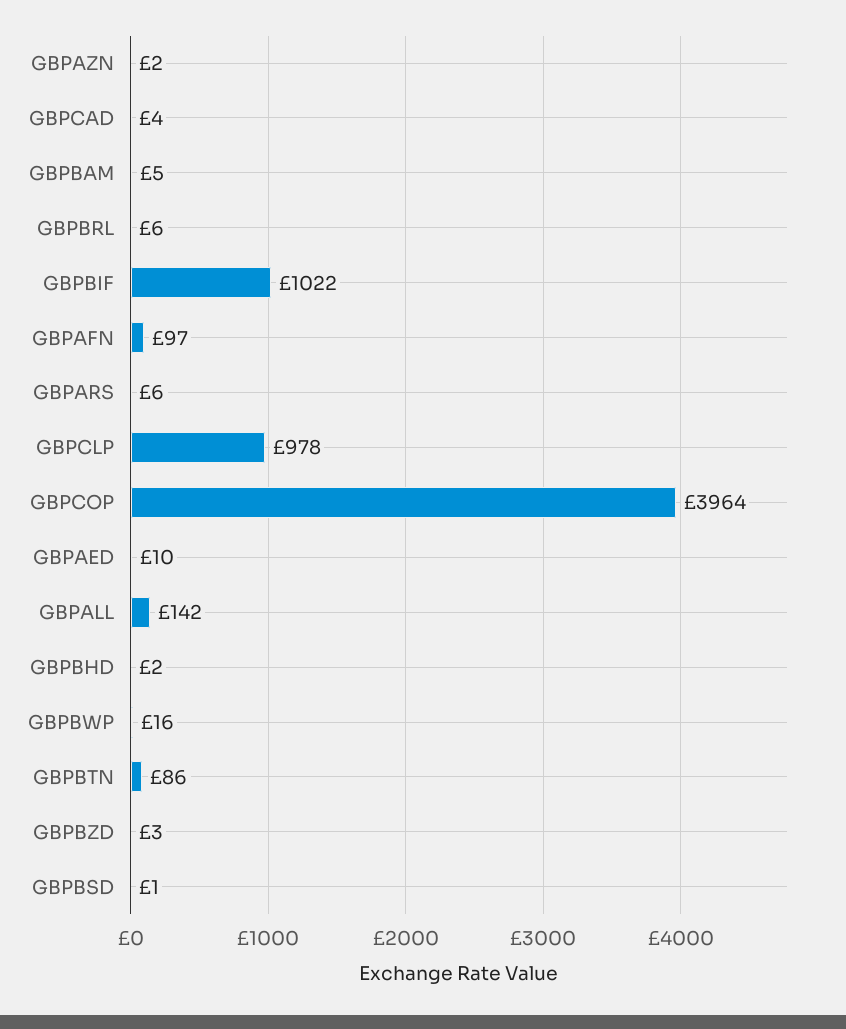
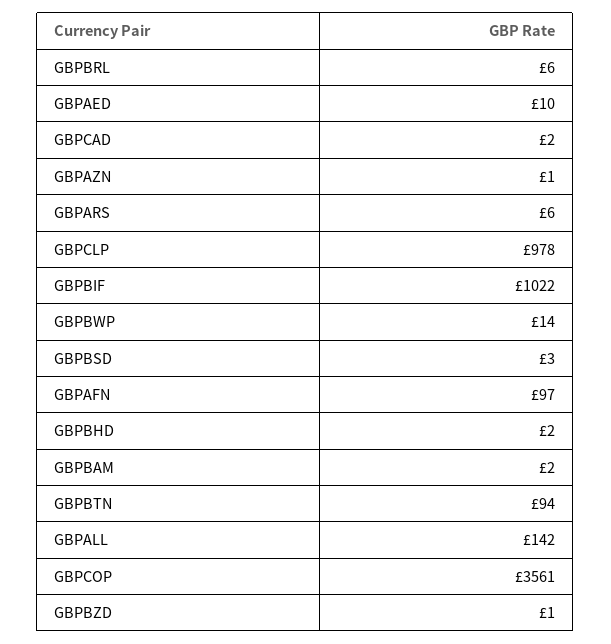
GBPAZN: 2 -> 1
GBPCAD: 4 -> 2
GBPBAM: 5 -> 2
GBPCOP: 3964 -> 3561
GBPBWP: 16 -> 14
GBPBTN: 86 -> 94
GBPBZD: 3 -> 1
GBPBSD: 1 -> 3

